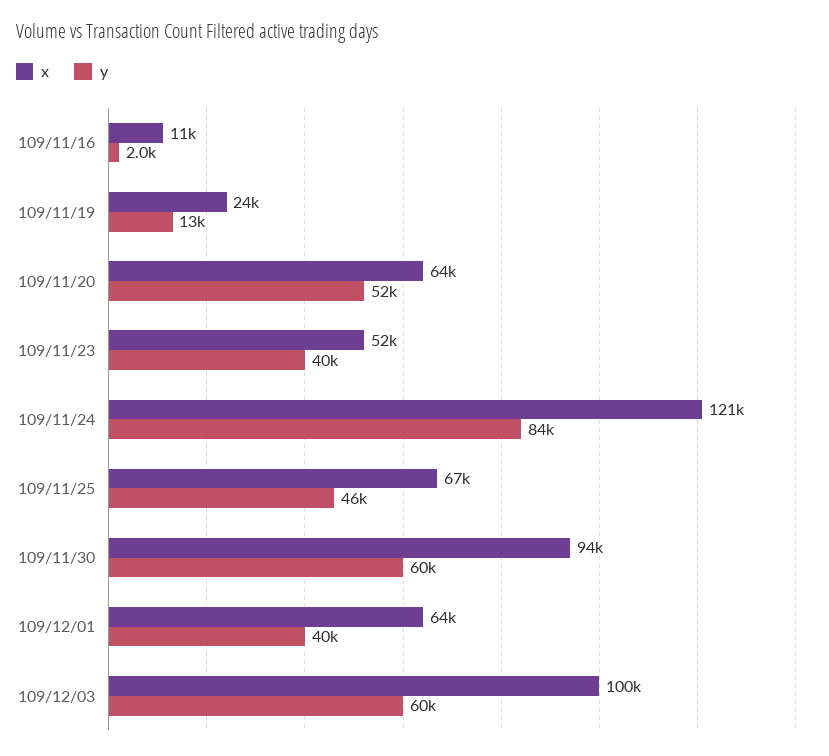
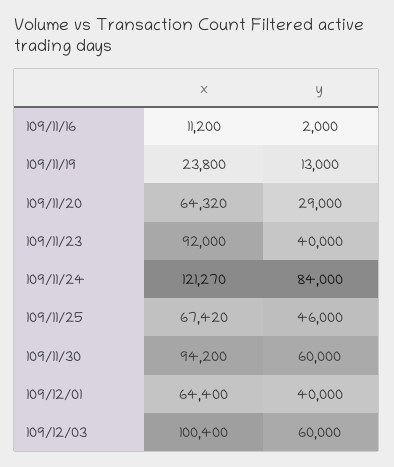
y, 109/11/20: 52000 -> 29000
x, 109/11/23: 52000 -> 92000

